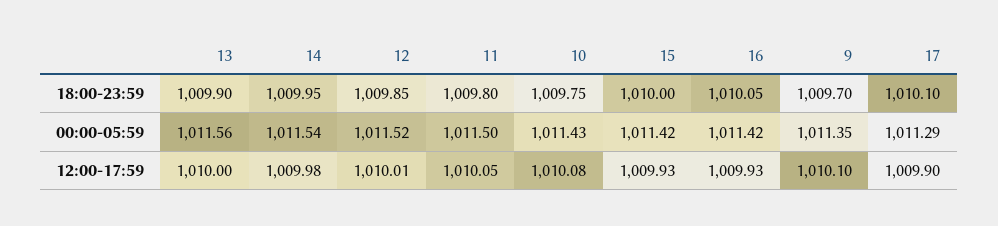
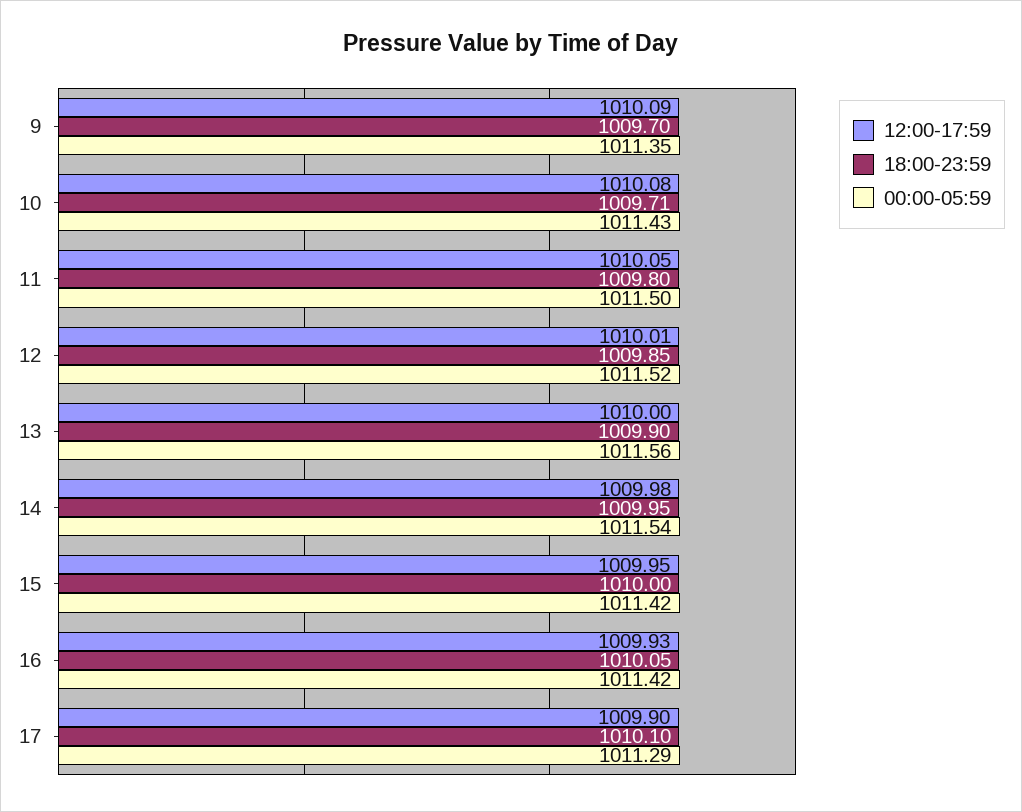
18:00-23:59, 10: 1009.75 -> 1009.71
12:00-17:59, 15: 1009.93 -> 1009.95
12:00-17:59, 9: 1010.1 -> 1010.09

